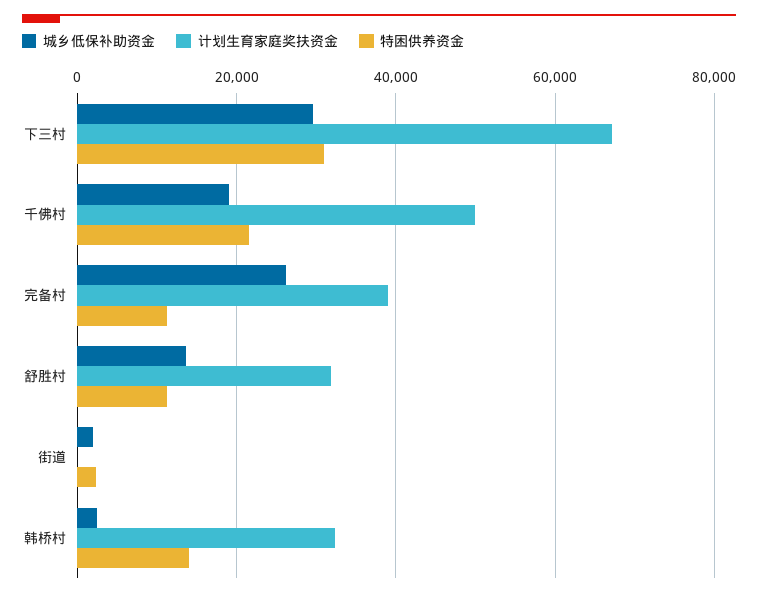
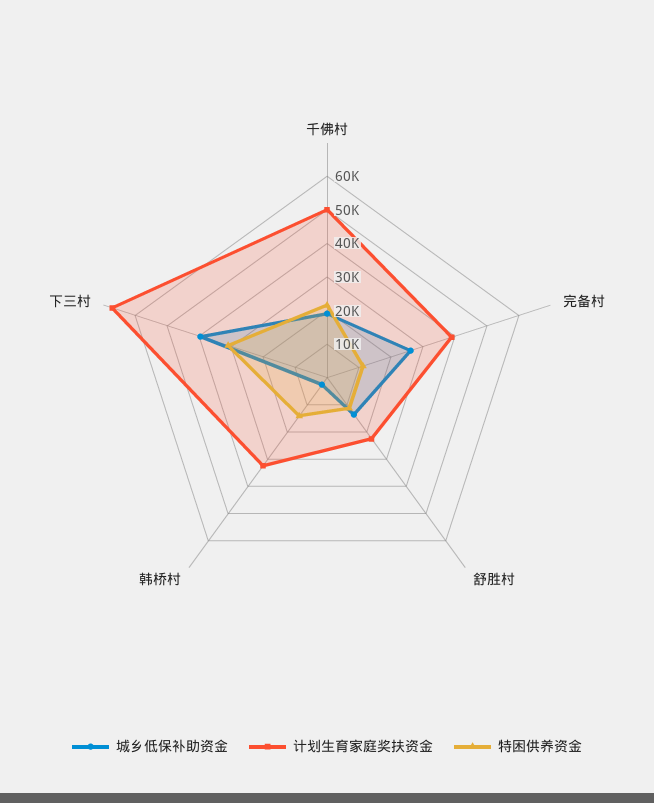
城乡低保补助资金, 下三村: 30000 -> 40000
计划生育家庭奖扶资金, 舒胜村: 32000 -> 22500
城乡低保补助资金, 街道: 2000 -> none
计划生育家庭奖扶资金, 街道: 0 -> none
特困供养资金, 街道: 2000 -> none

